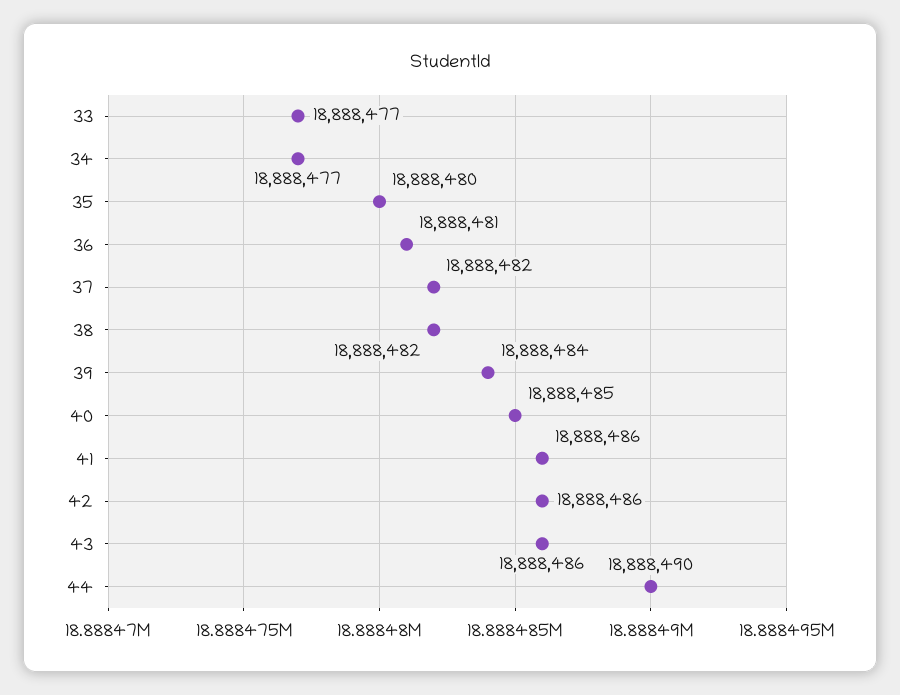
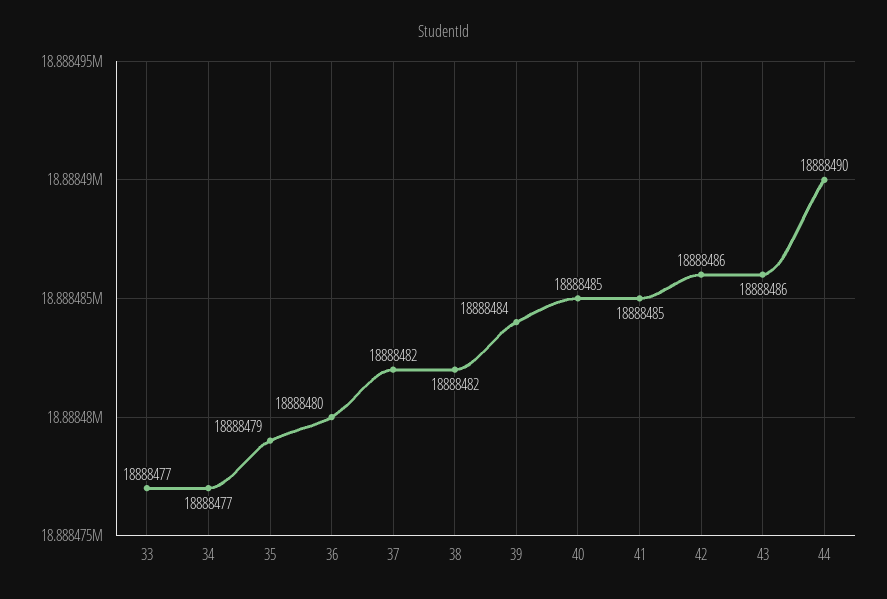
35: 18888480 -> 18888479
36: 18888481 -> 18888480
41: 18888486 -> 18888485

